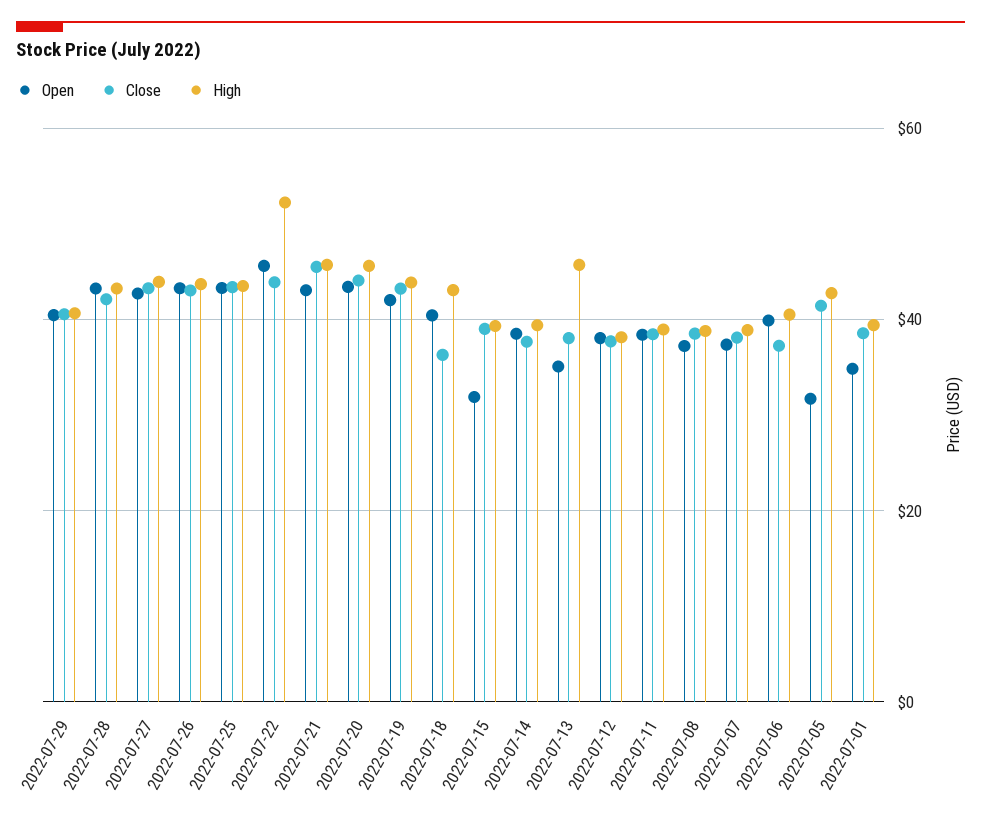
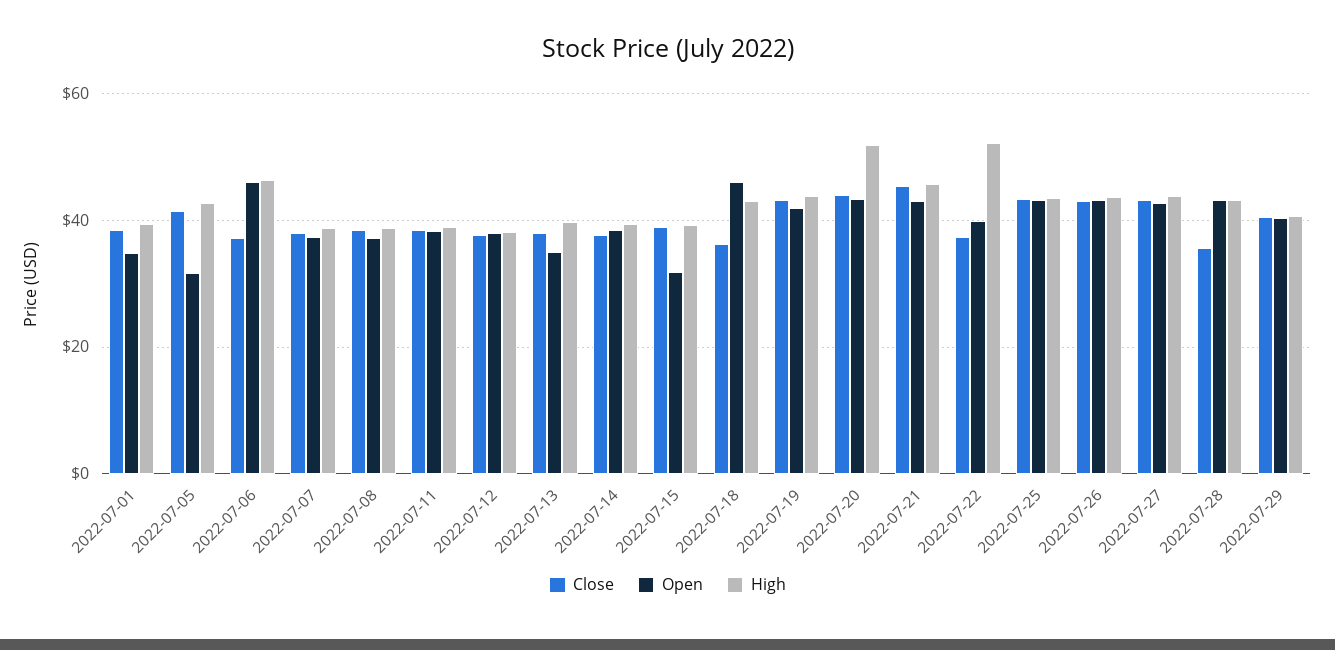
Close, 2022-07-28: 42 -> 36
Open, 2022-07-22: 46 -> 40
Close, 2022-07-22: 44 -> 38
High, 2022-07-20: 46 -> 52
Open, 2022-07-18: 40 -> 46
High, 2022-07-13: 46 -> 40
Open, 2022-07-06: 40 -> 46
High, 2022-07-06: 40 -> 46

